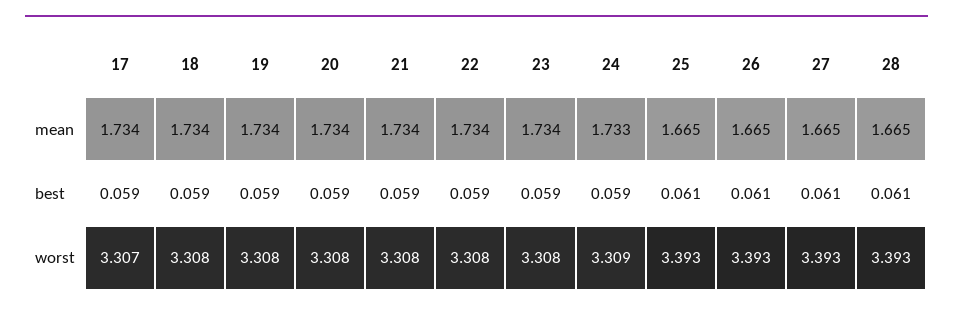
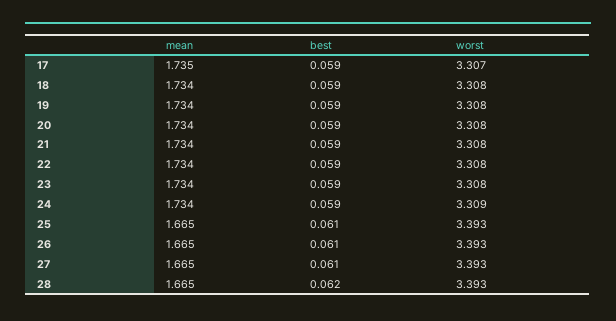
17, mean: 1.734 -> 1.735
24, mean: 1.733 -> 1.734
28, best: 0.061 -> 0.062

